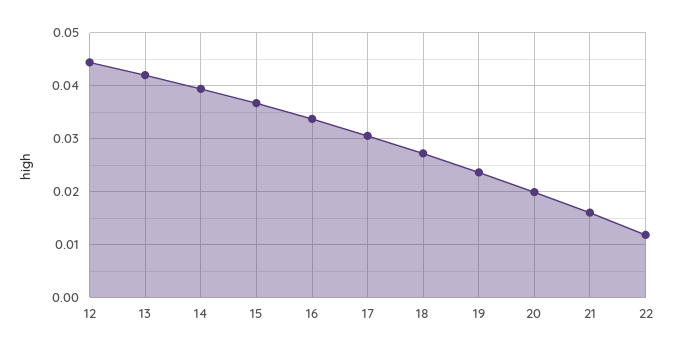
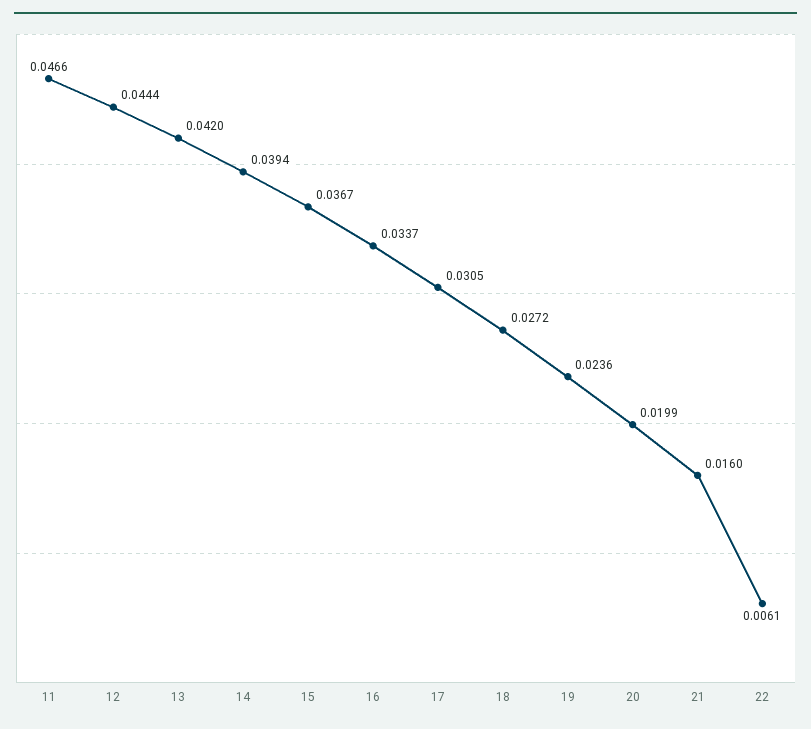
22: 0.012 -> 0.0061
11: none -> 0.0466

